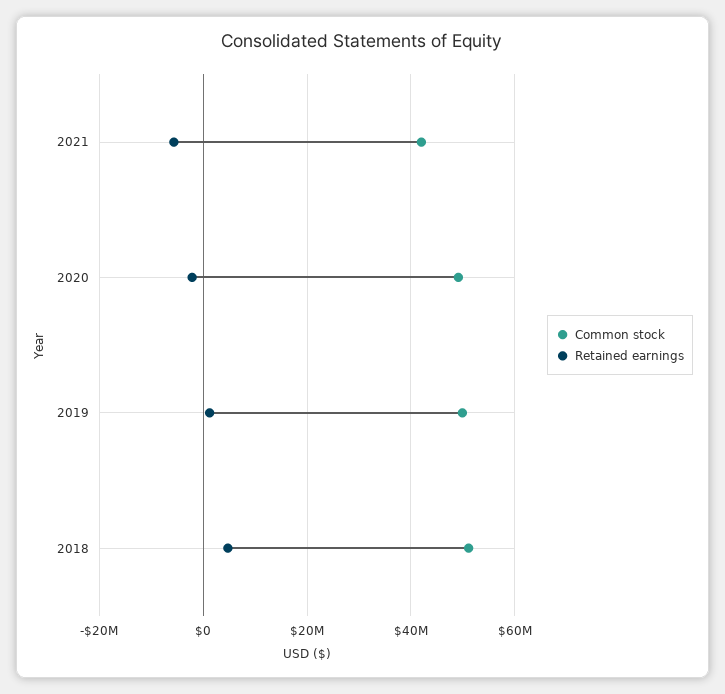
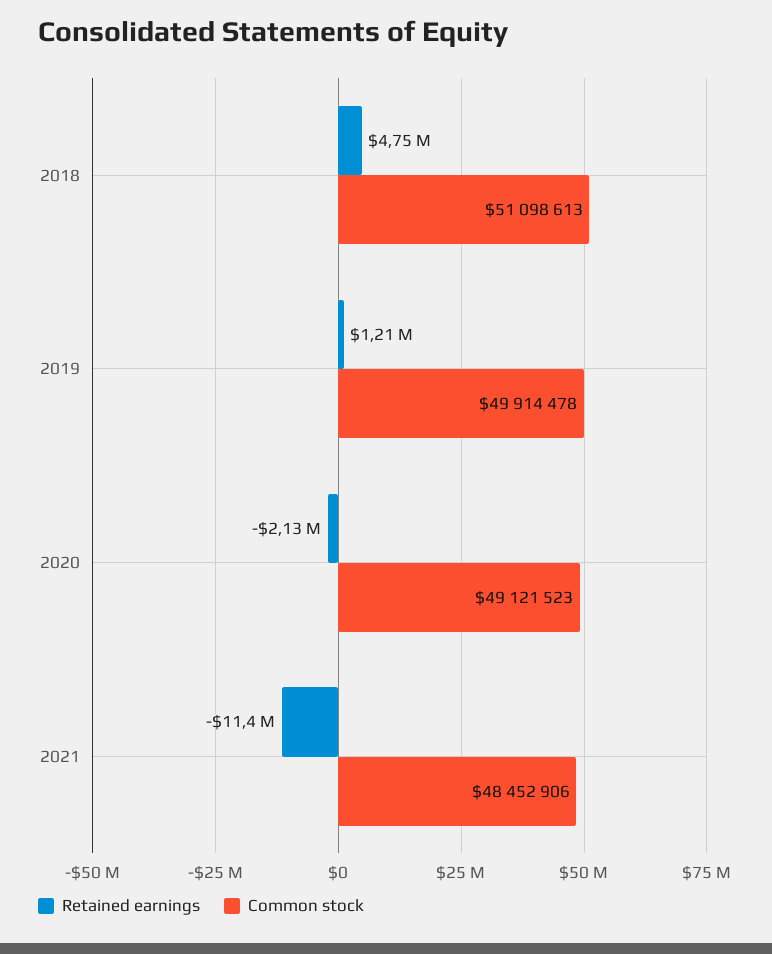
Common stock, 2021: 42000000 -> 48452906
Retained earnings, 2021: -6000000 -> -11400000

